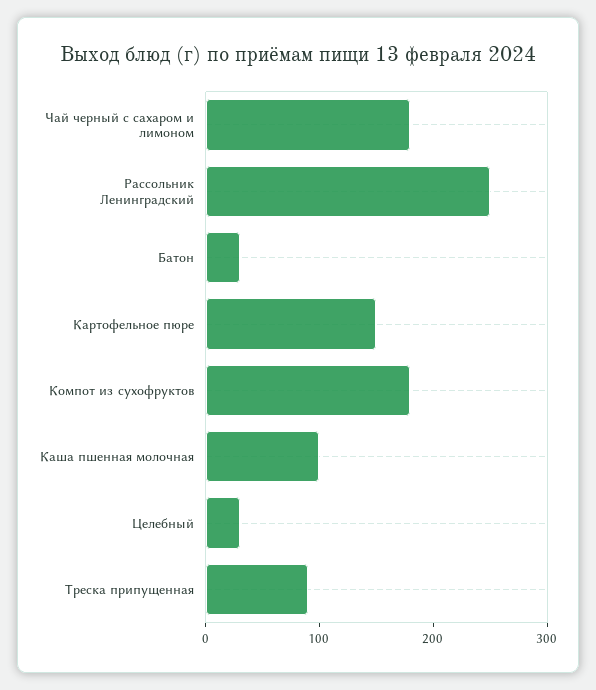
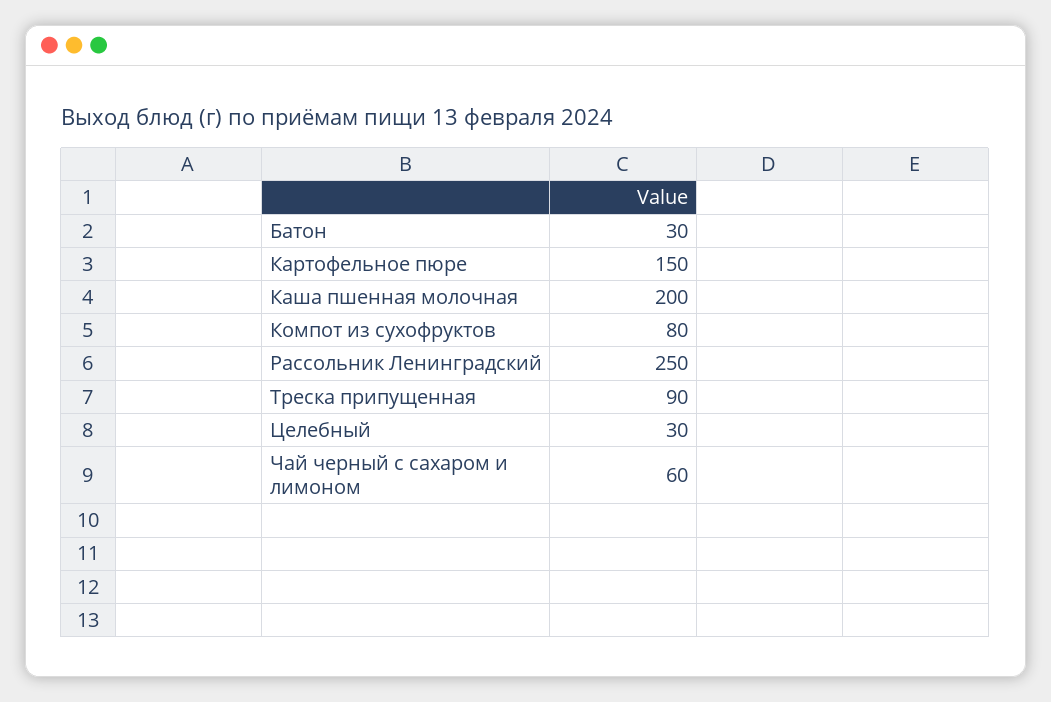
Чай черный с сахаром и лимоном: 180 -> 60
Компот из сухофруктов: 180 -> 80
Каша пшенная молочная: 100 -> 200

